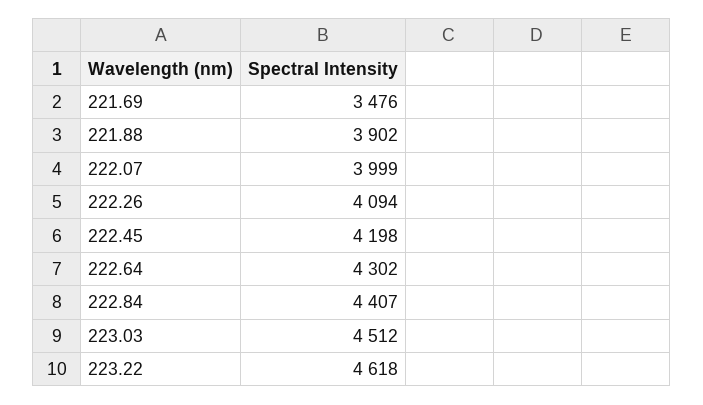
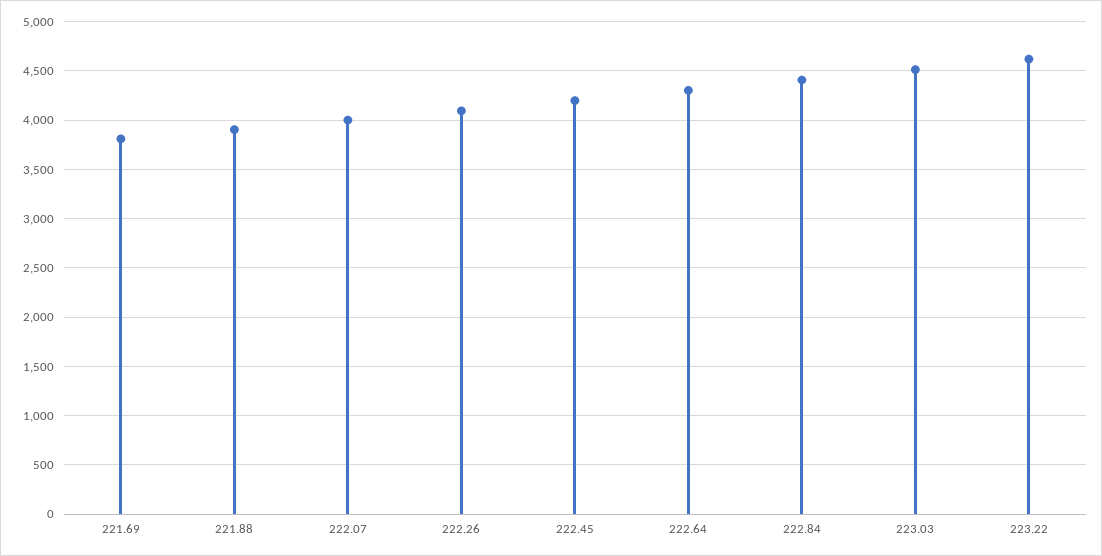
221.69: 3476 -> 3800

